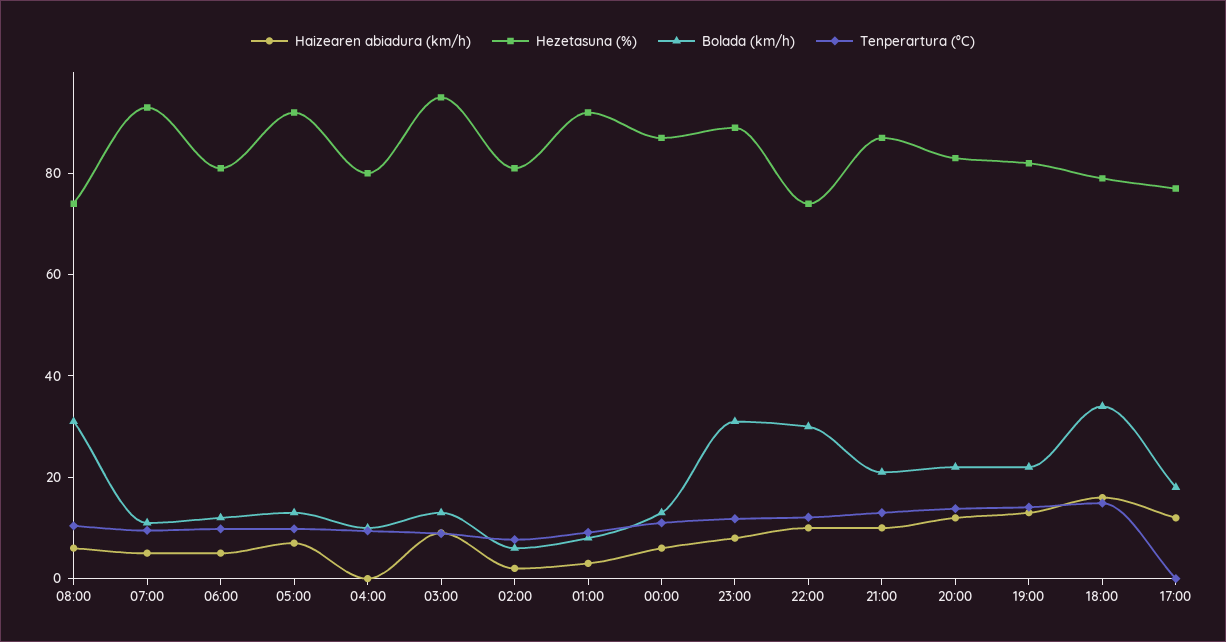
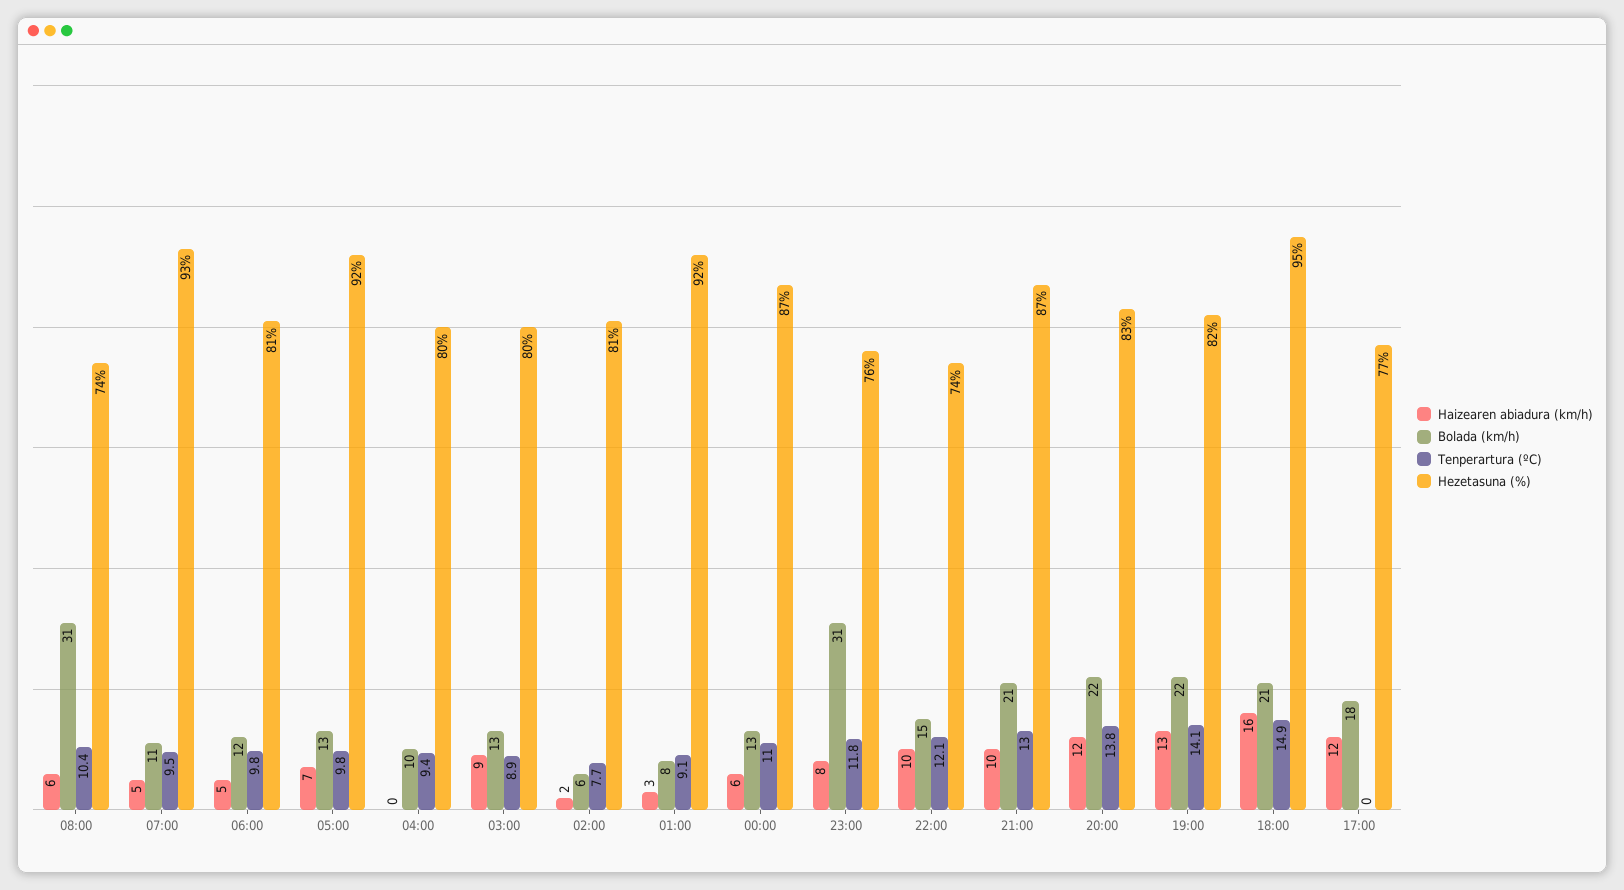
Hezetasuna (%), 03:00: 95 -> 80
Hezetasuna (%), 23:00: 90 -> 76
Bolada (km/h), 22:00: 30 -> 15
Hezetasuna (%), 18:00: 80 -> 95
Bolada (km/h), 18:00: 35 -> 21

